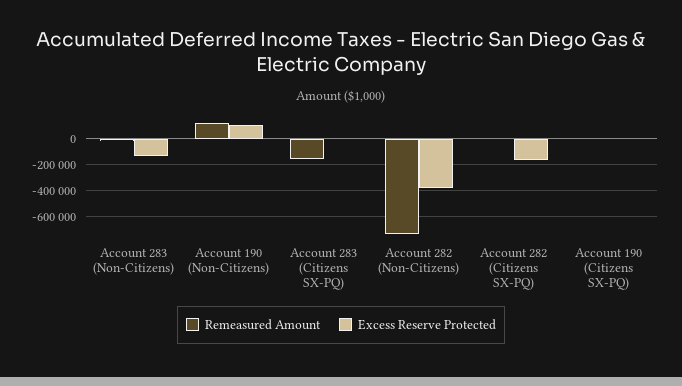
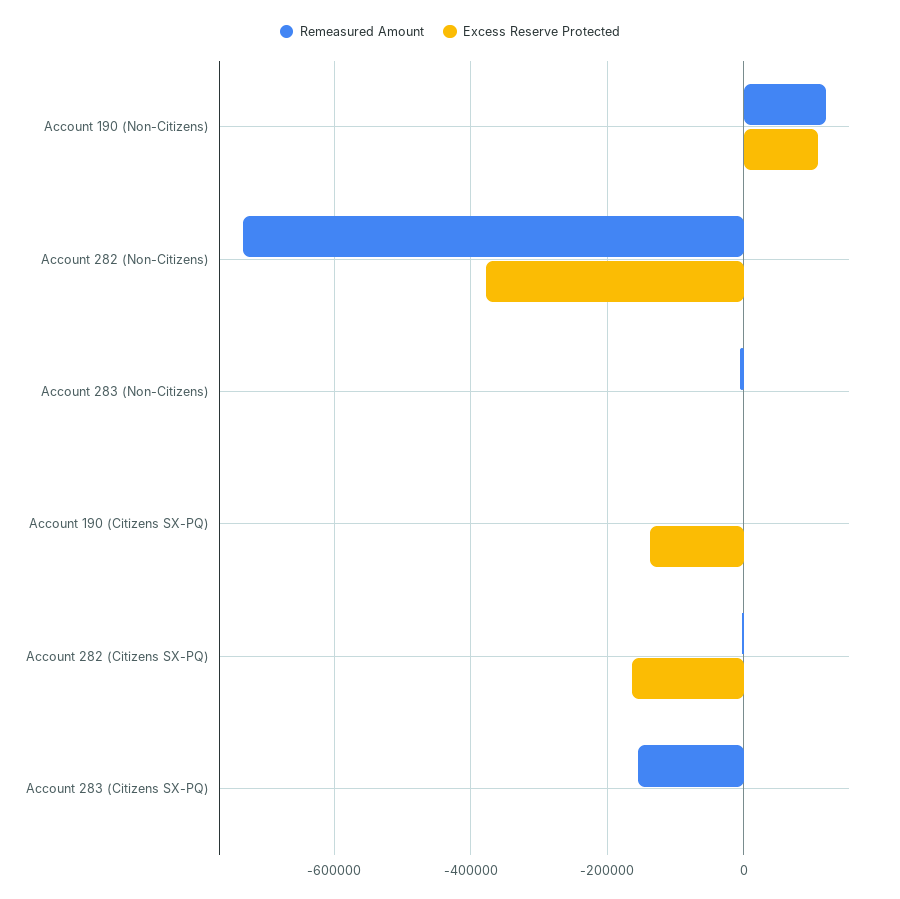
Excess Reserve Protected, Account 283 (Non-Citizens): -150000 -> 0
Excess Reserve Protected, Account 190 (Citizens SX-PQ): 0 -> -140000

